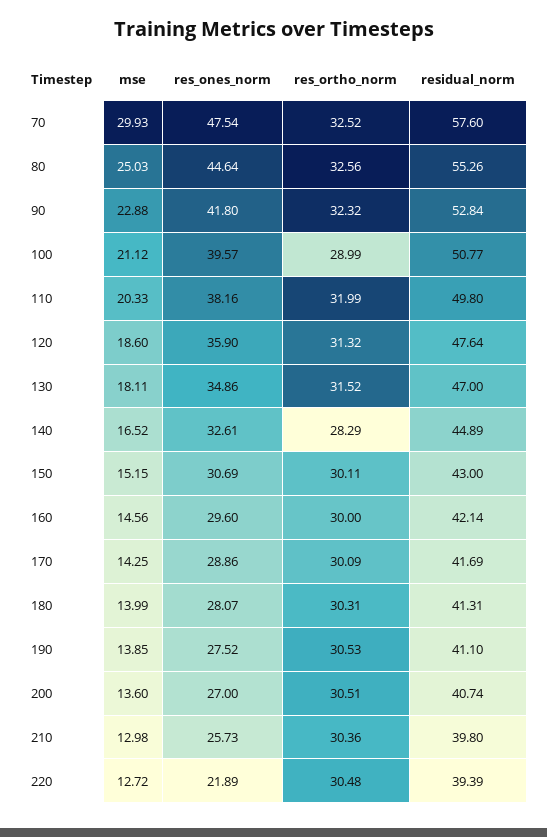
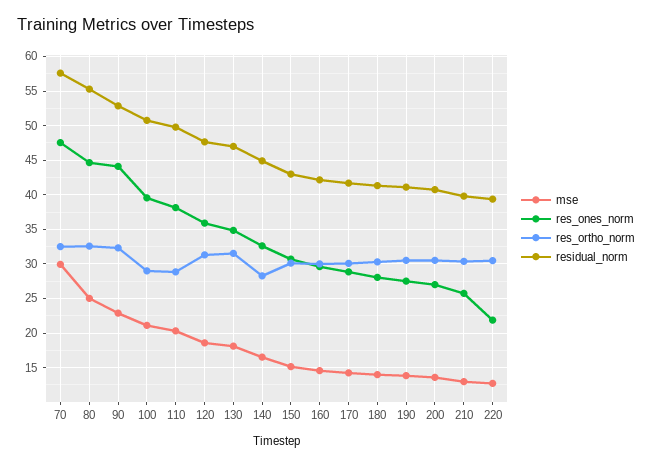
res_ones_norm, 90: 41.8 -> 44
res_ortho_norm, 110: 31.99 -> 29

